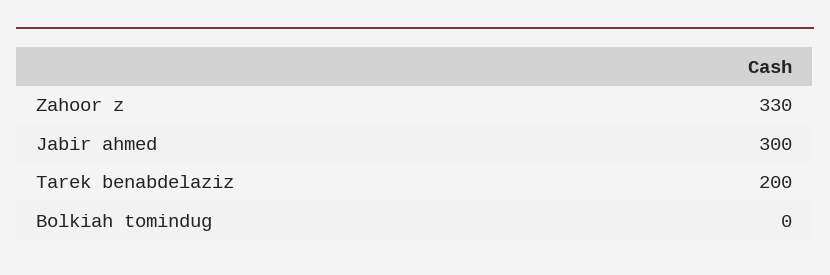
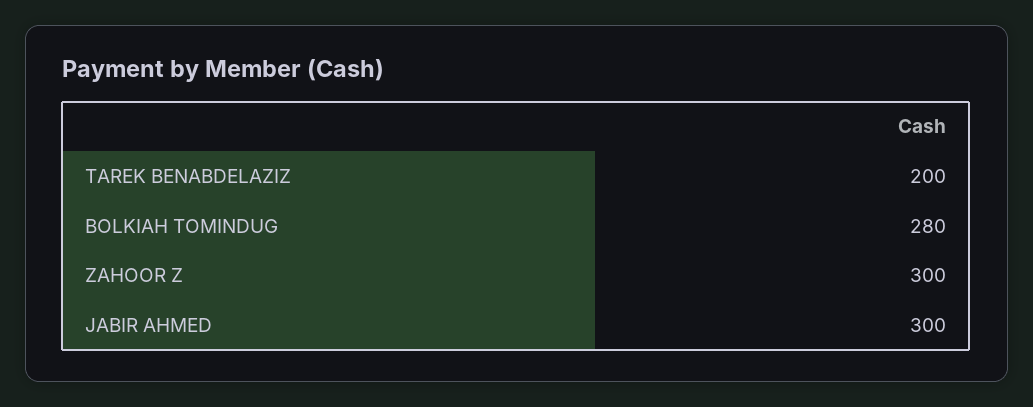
Zahoor z: 330 -> 300
Bolkiah tomindug: 0 -> 280

